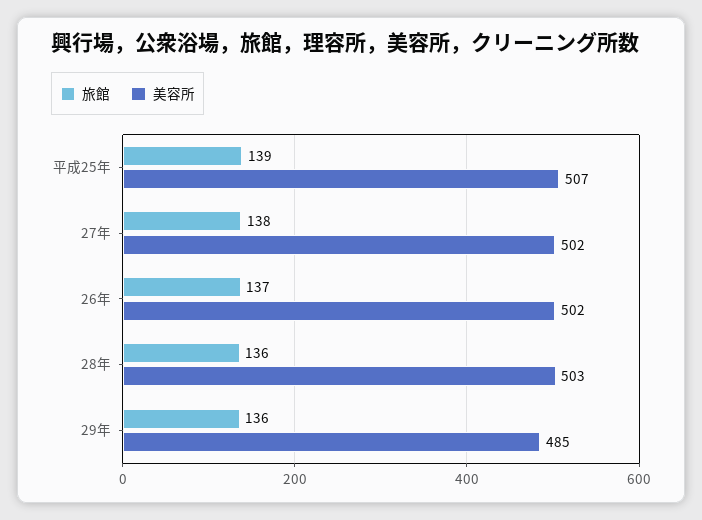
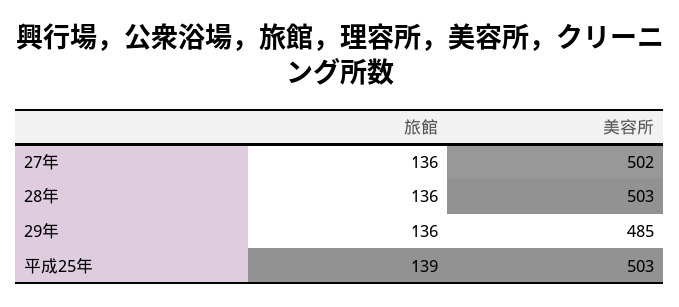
美容所, 平成25年: 507 -> 503
旅館, 27年: 138 -> 136
旅館, 26年: 137 -> none
美容所, 26年: 502 -> none

